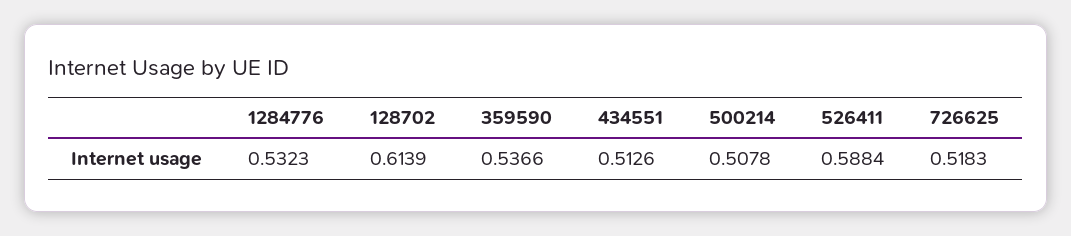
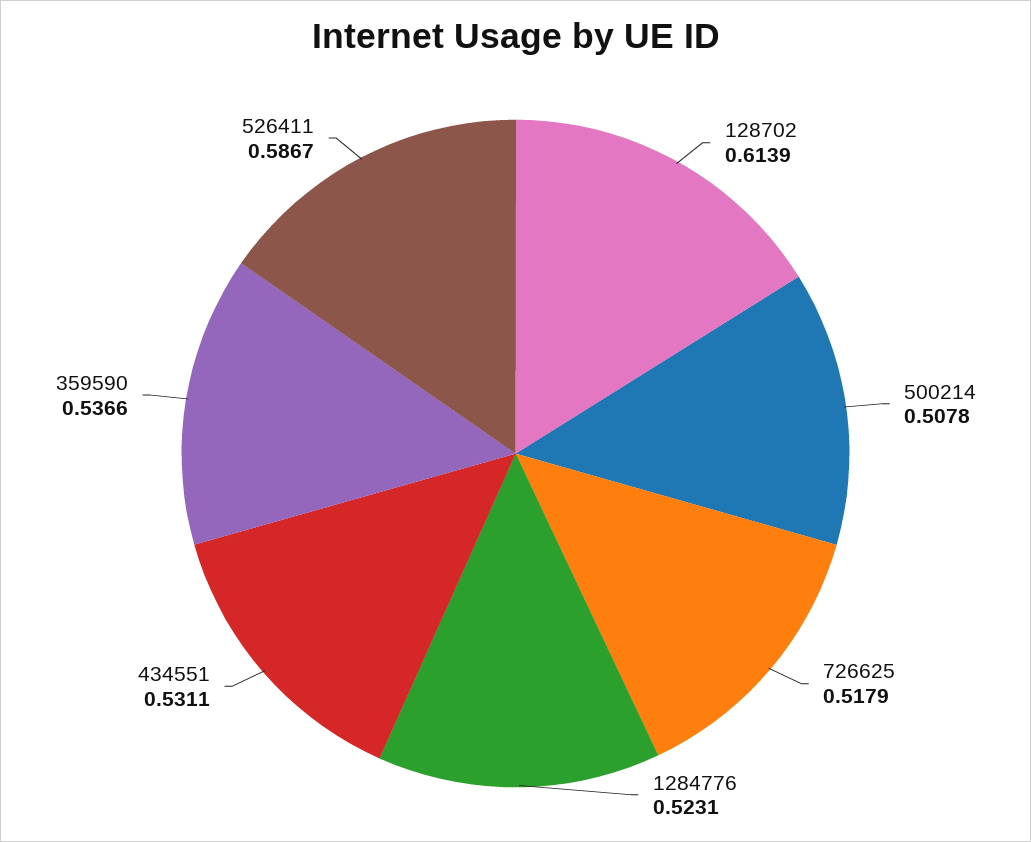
1284776: 0.5323 -> 0.5231
434551: 0.5126 -> 0.5311
526411: 0.5884 -> 0.5867
726625: 0.5183 -> 0.5179

